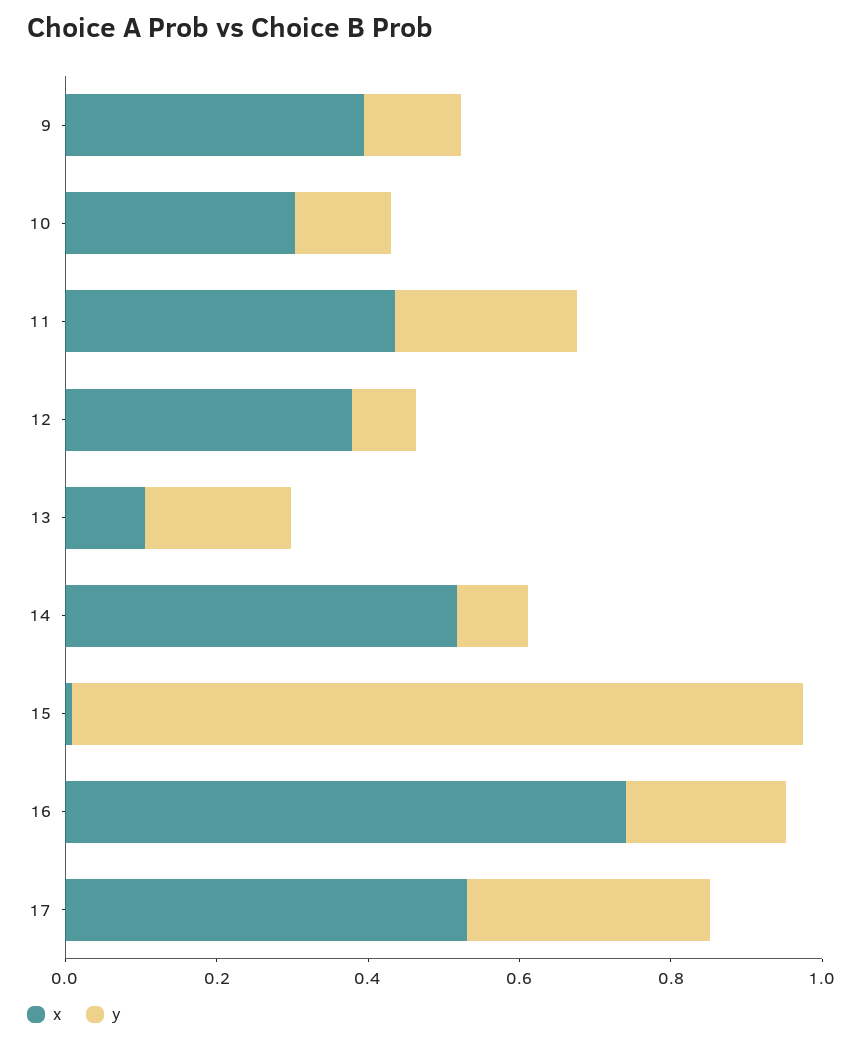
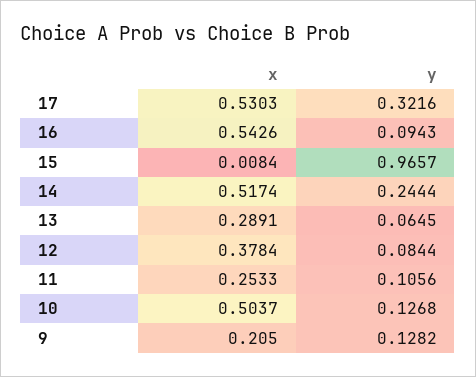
x, 9: 0.4 -> 0.205
x, 10: 0.3 -> 0.5037
x, 11: 0.45 -> 0.2533
y, 11: 0.25 -> 0.1056
x, 13: 0.1 -> 0.2891
y, 13: 0.2 -> 0.0645
y, 14: 0.1 -> 0.2444
x, 16: 0.75 -> 0.5426
y, 16: 0.2 -> 0.0943

